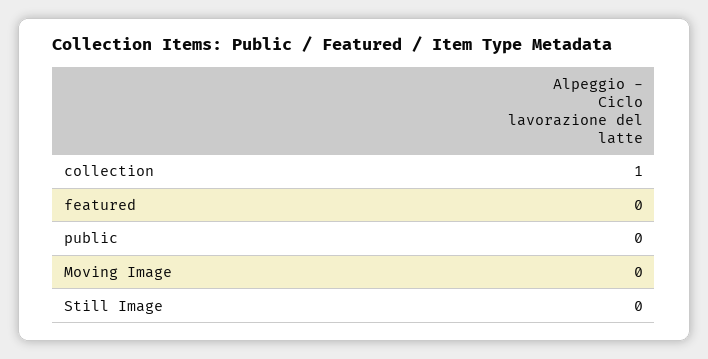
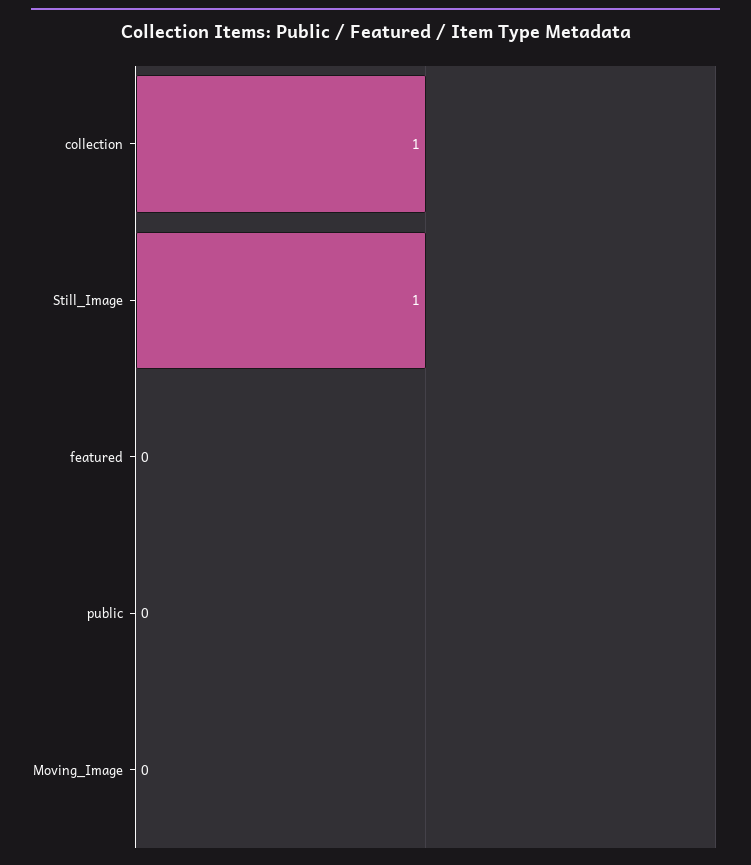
Still Image: 0 -> 1

